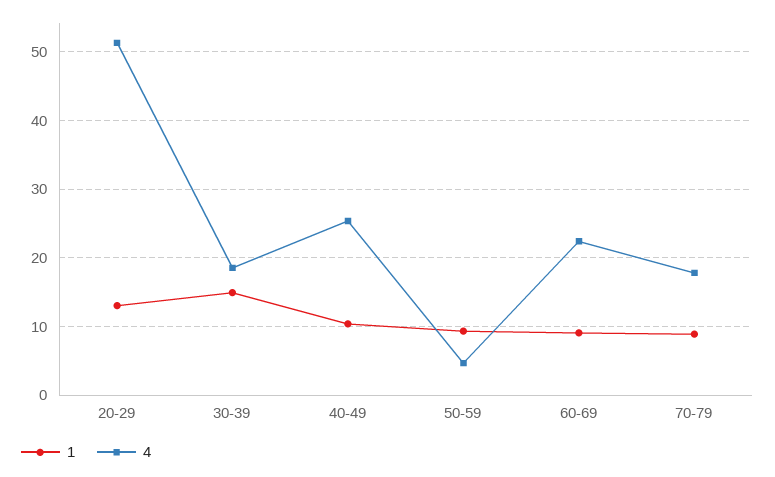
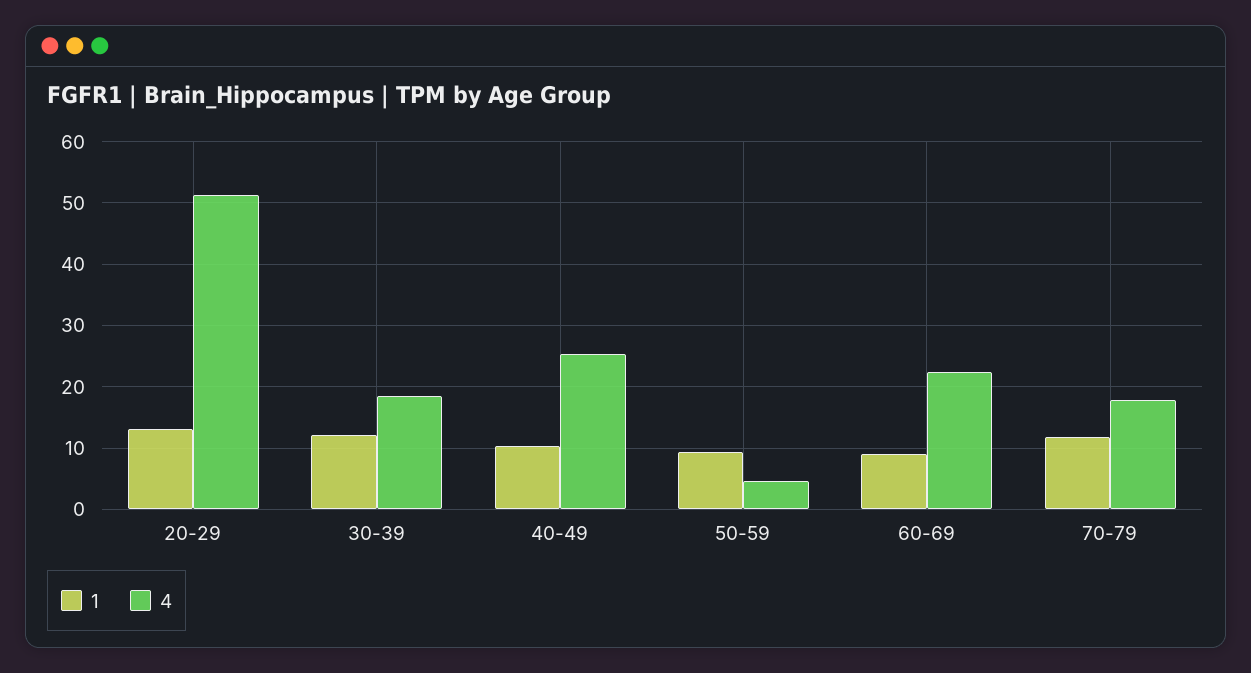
1, 30-39: 15 -> 12
1, 70-79: 9 -> 12

